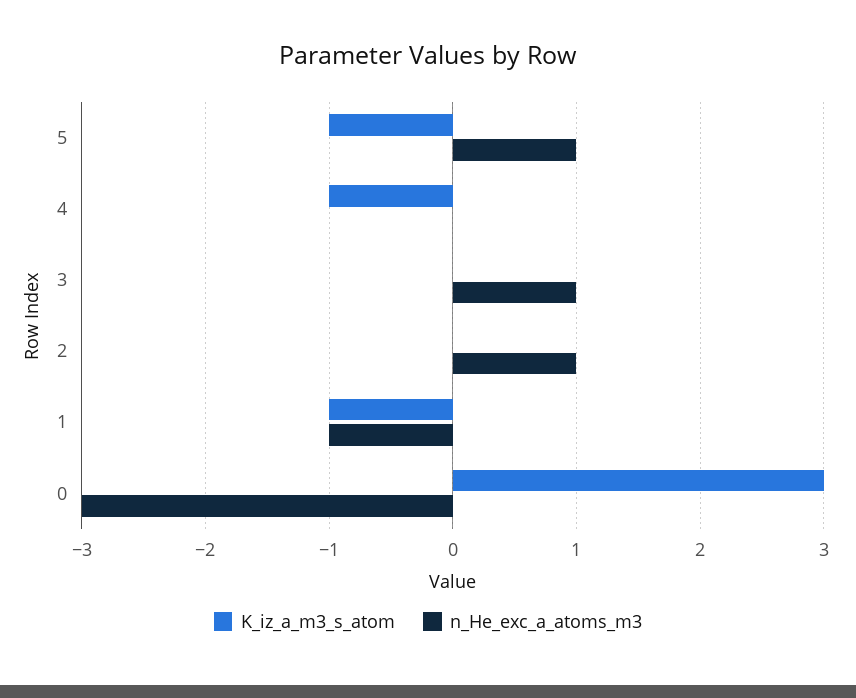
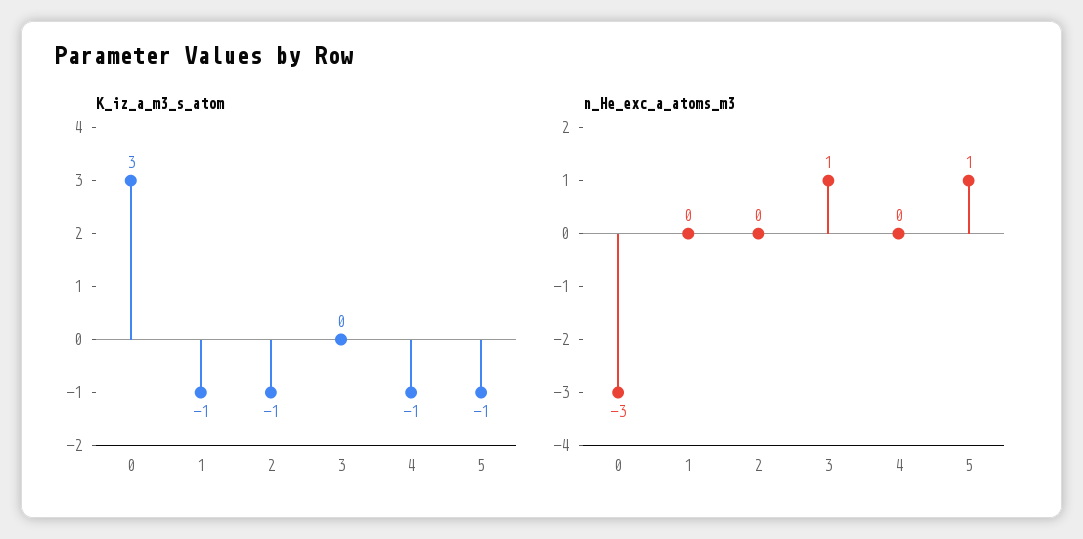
K_iz_a_m3_s_atom, 2: 0 -> -1
n_He_exc_a_atoms_m3, 2: 1 -> 0
n_He_exc_a_atoms_m3, 1: -1 -> 0

